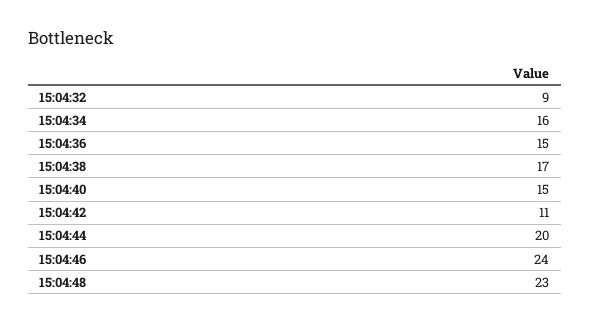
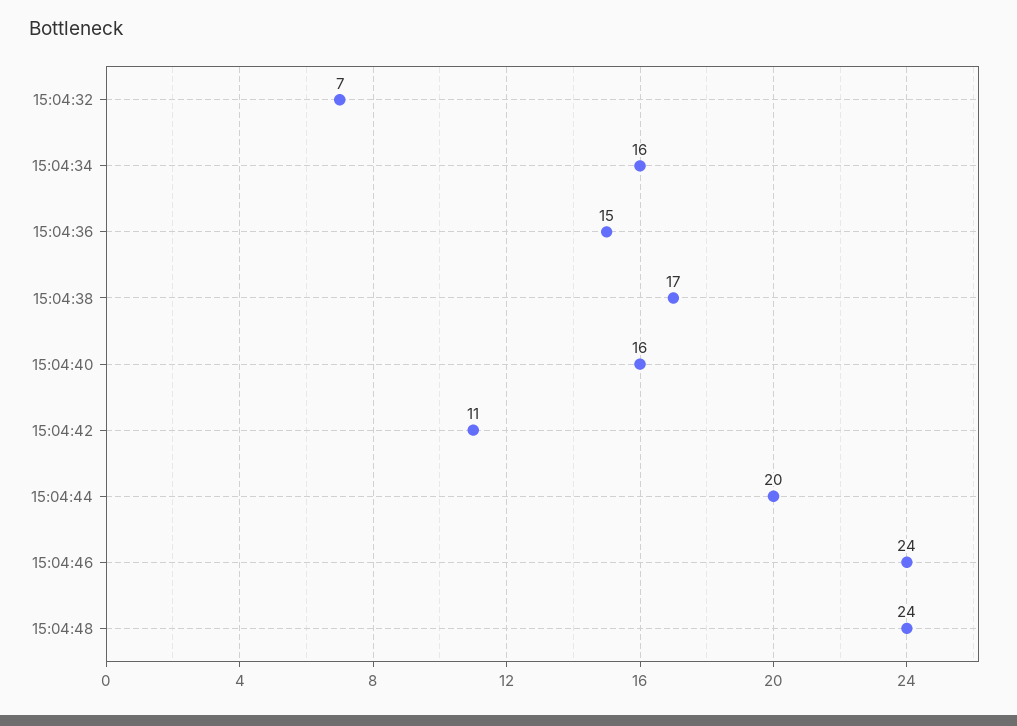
15:04:32: 9 -> 7
15:04:40: 15 -> 16
15:04:48: 23 -> 24

